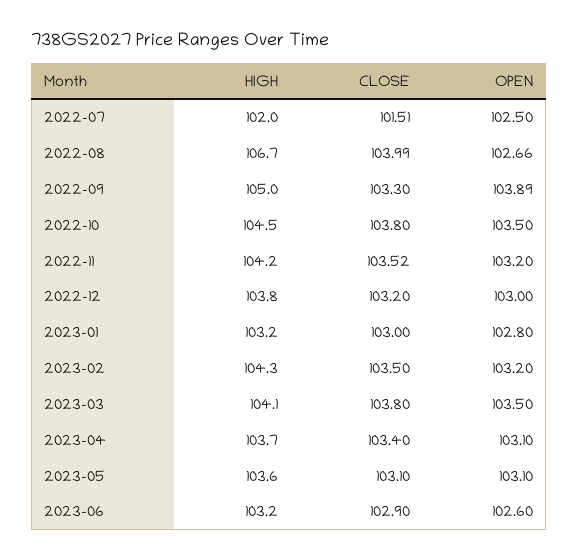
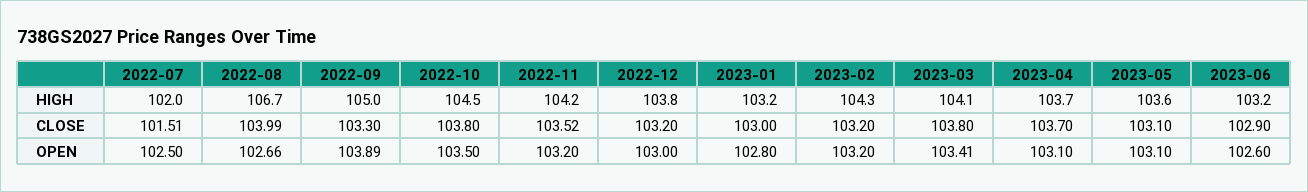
CLOSE, 2023-02: 103.5 -> 103.2
OPEN, 2023-03: 103.5 -> 103.41
CLOSE, 2023-04: 103.4 -> 103.7

